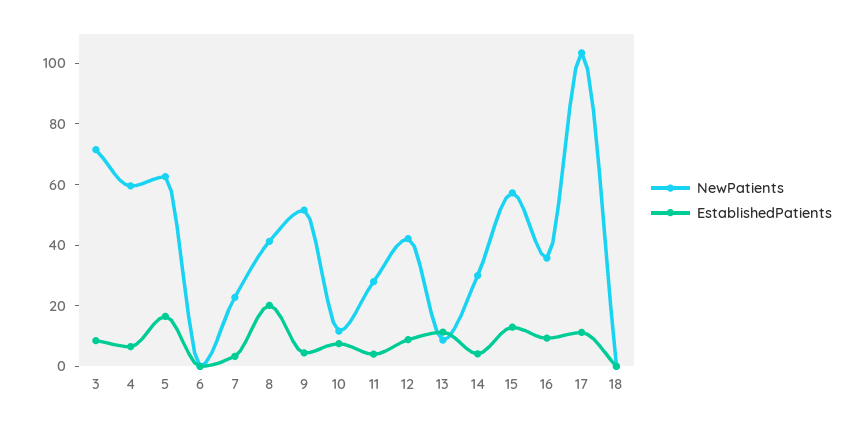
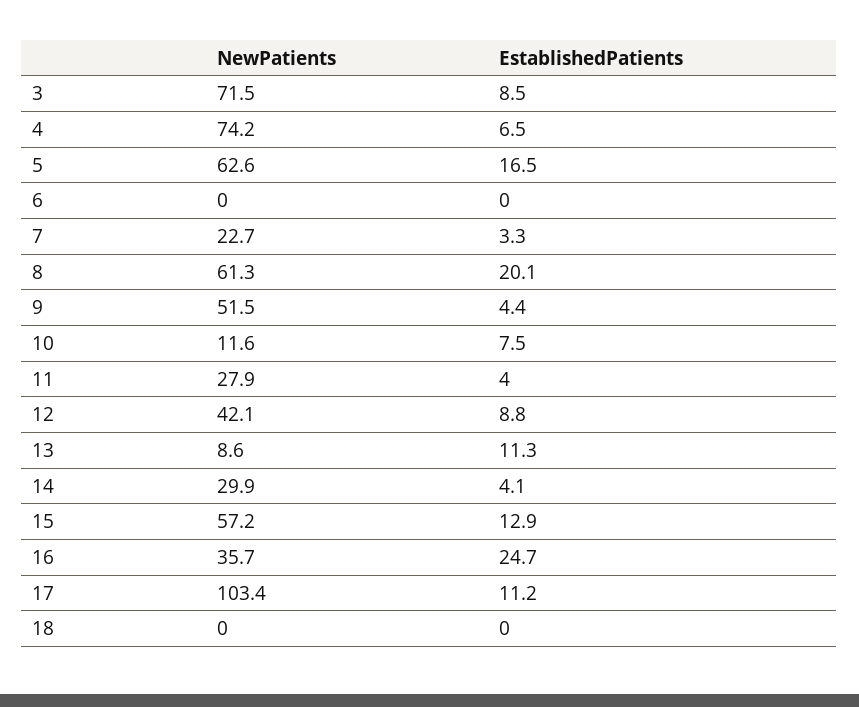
NewPatients, 4: 60 -> 74.2
NewPatients, 8: 40 -> 61.3
EstablishedPatients, 16: 10 -> 24.7

